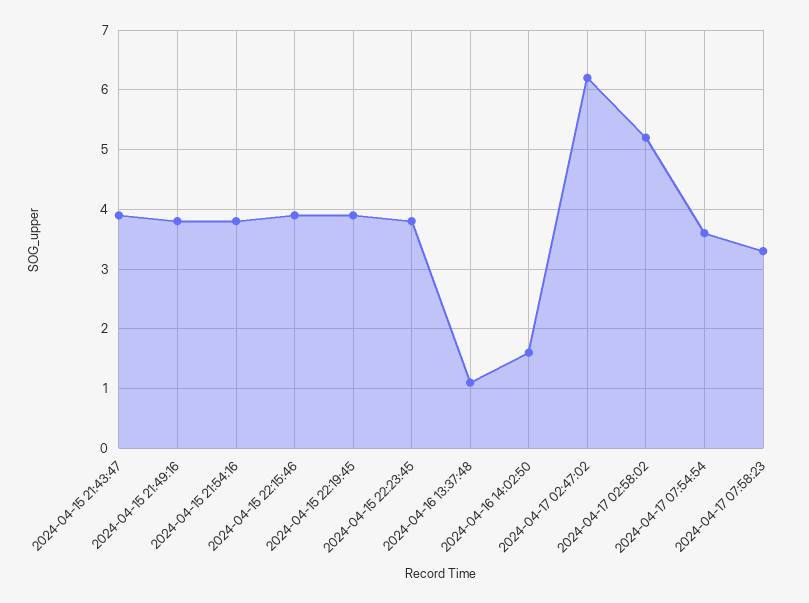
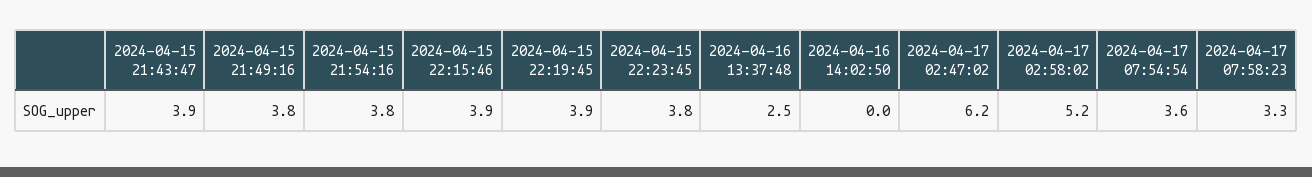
2024-04-16 13:37:48: 1 -> 2.5
2024-04-16 14:02:50: 1.5 -> 0

